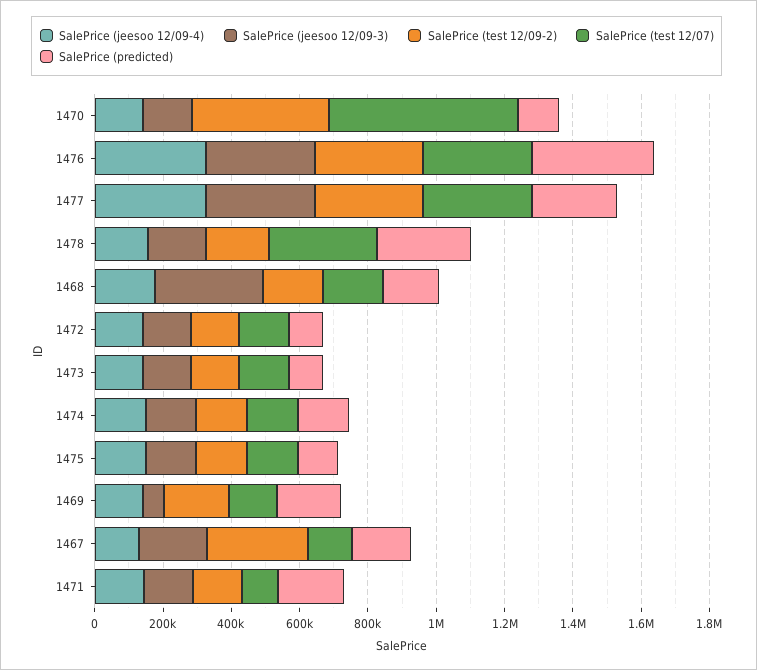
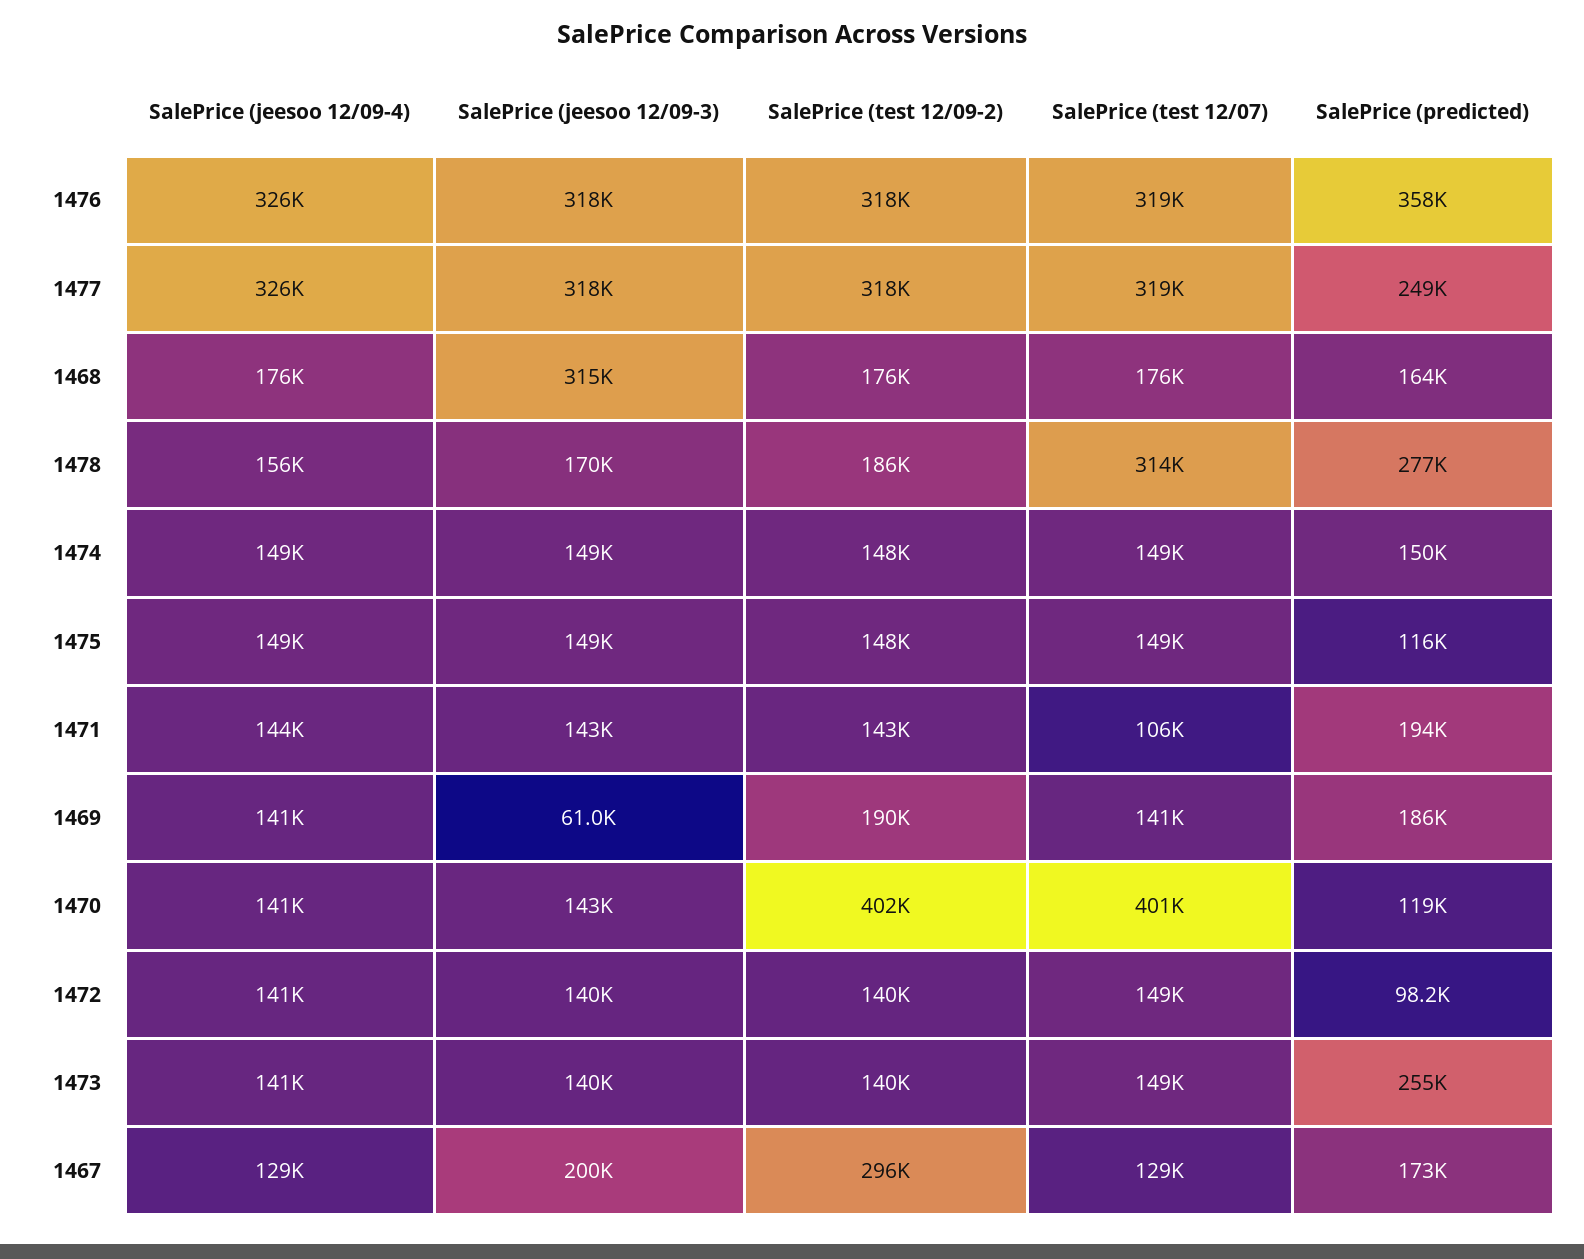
SalePrice (test 12/07), 1470: 550000 -> 401000
SalePrice (predicted), 1473: 100000 -> 255000

